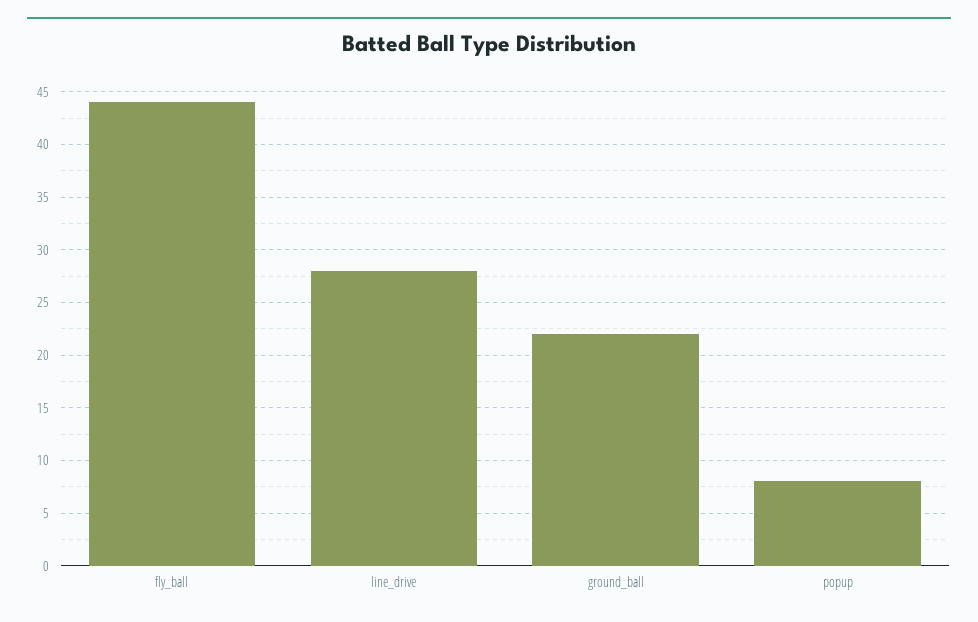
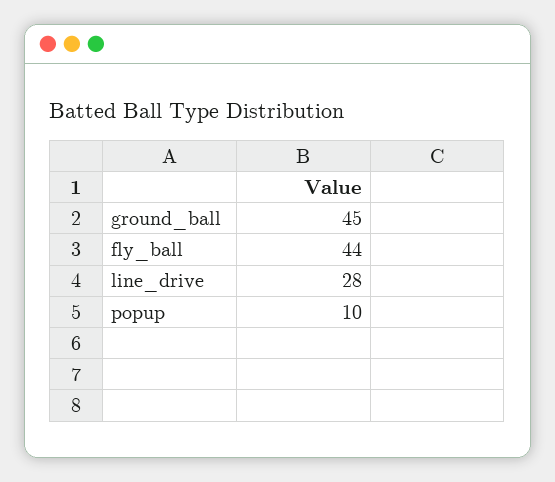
ground_ball: 22 -> 45
popup: 8 -> 10

